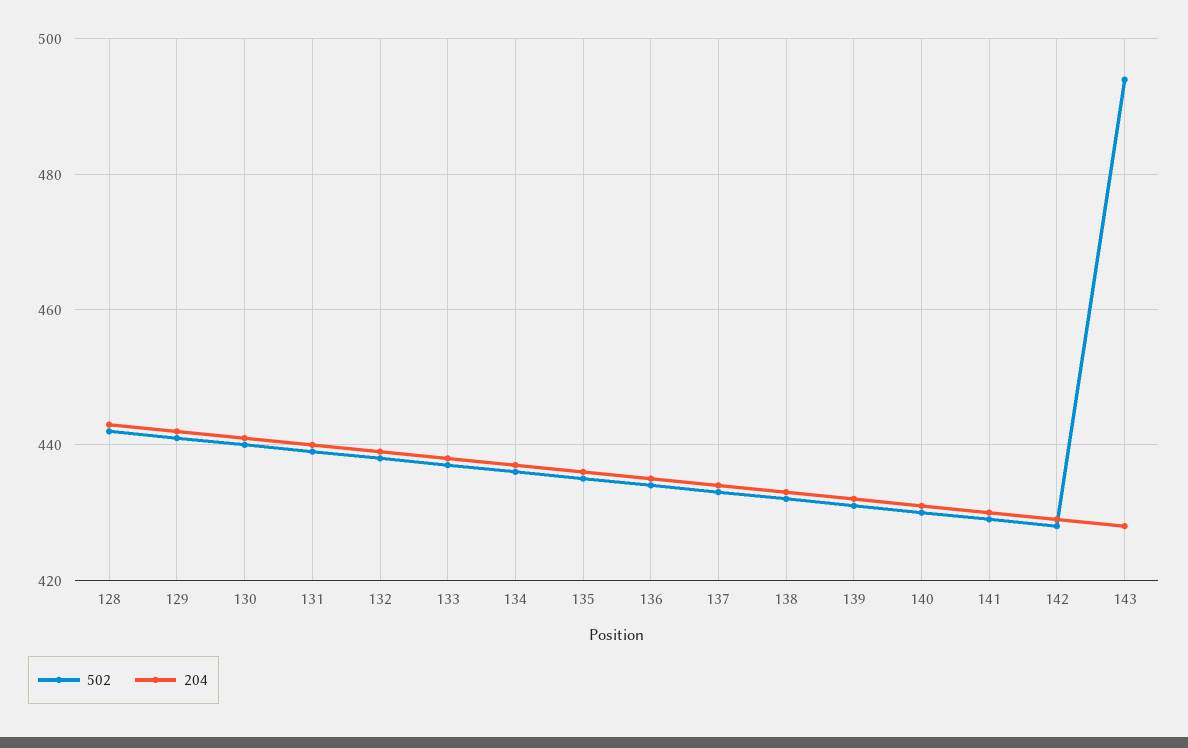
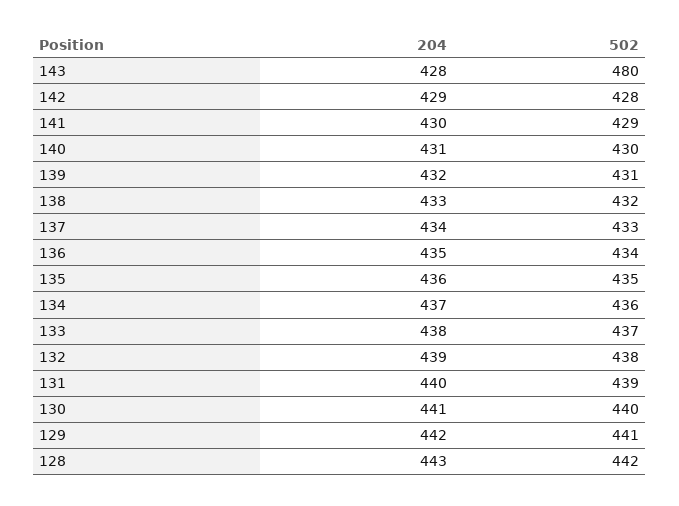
502, 143: 495 -> 480

